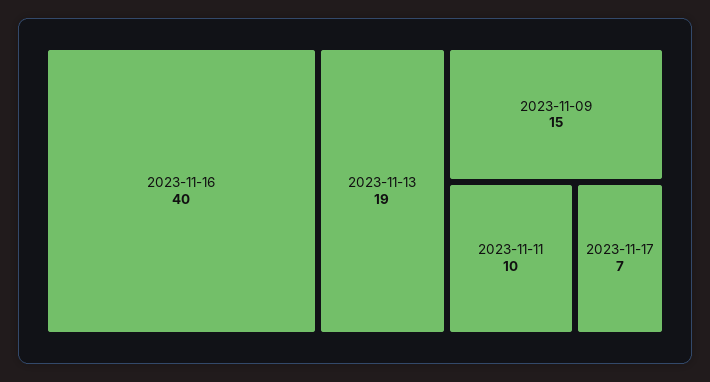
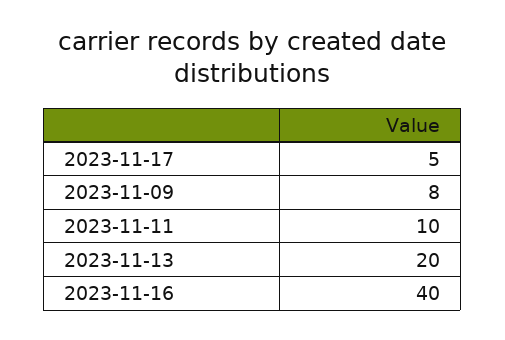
2023-11-13: 19 -> 20
2023-11-09: 15 -> 8
2023-11-17: 7 -> 5

